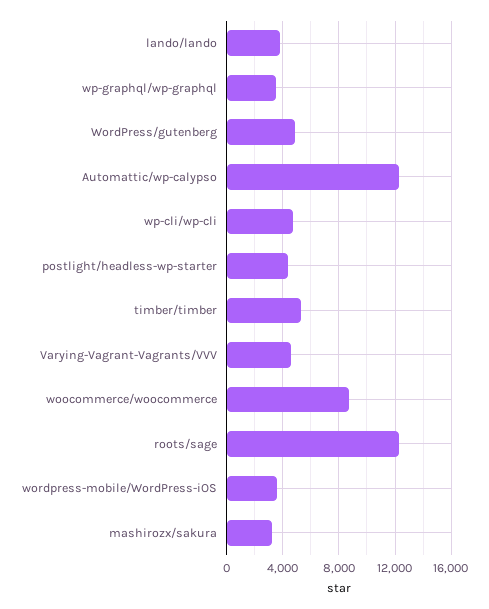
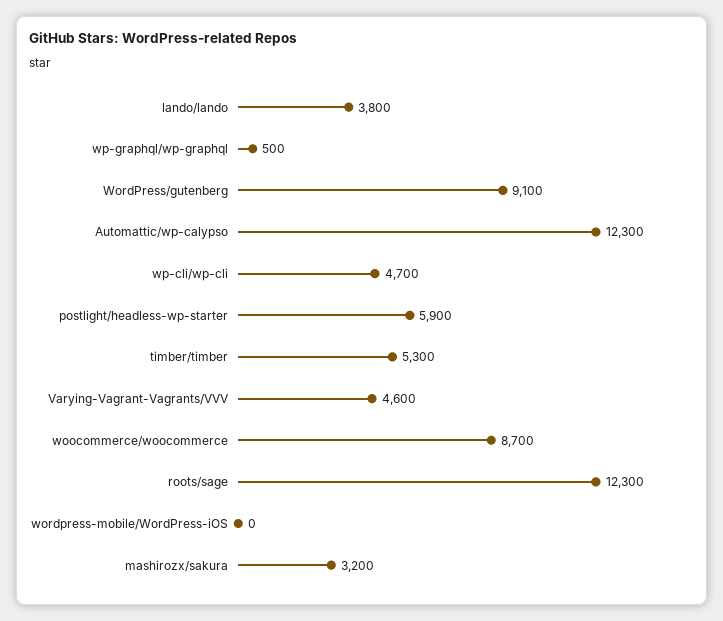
wp-graphql/wp-graphql: 3500 -> 500
WordPress/gutenberg: 5000 -> 9100
postlight/headless-wp-starter: 4500 -> 5900
wordpress-mobile/WordPress-iOS: 3500 -> 0

